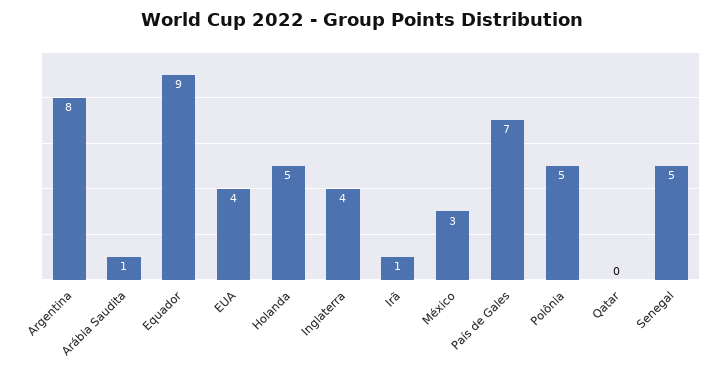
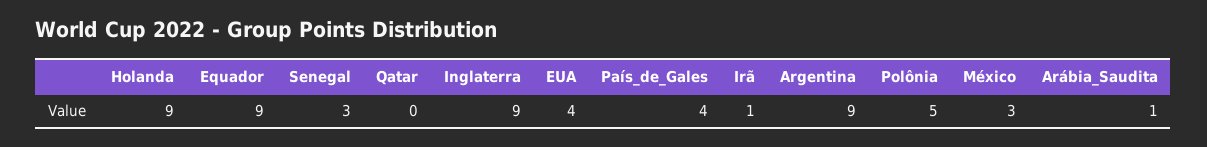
Argentina: 8 -> 9
Holanda: 5 -> 9
Inglaterra: 4 -> 9
País de Gales: 7 -> 4
Senegal: 5 -> 3

